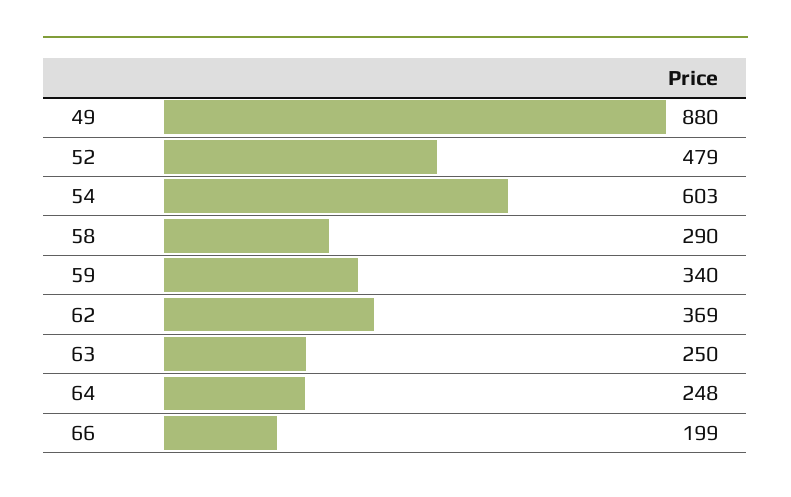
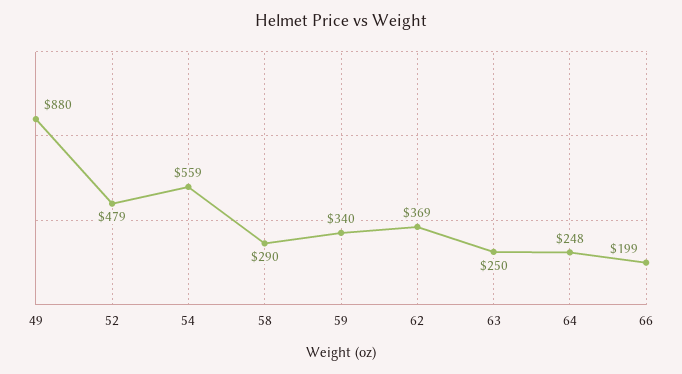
54: 603 -> 559

